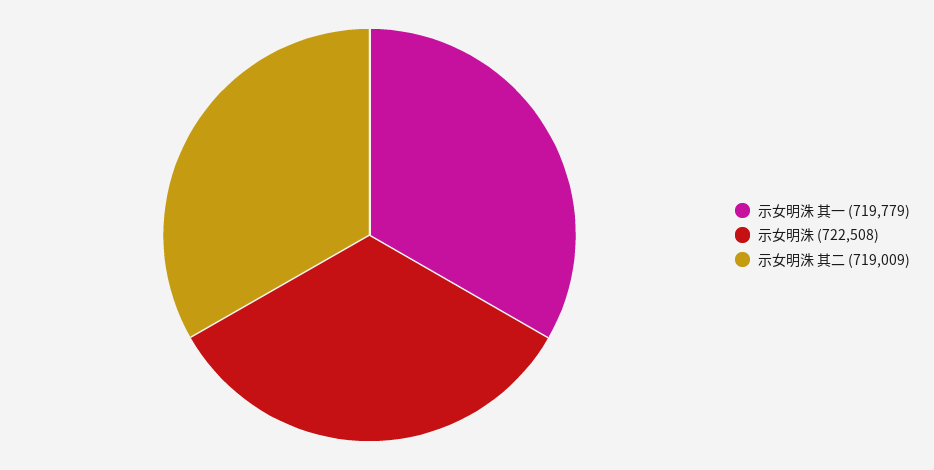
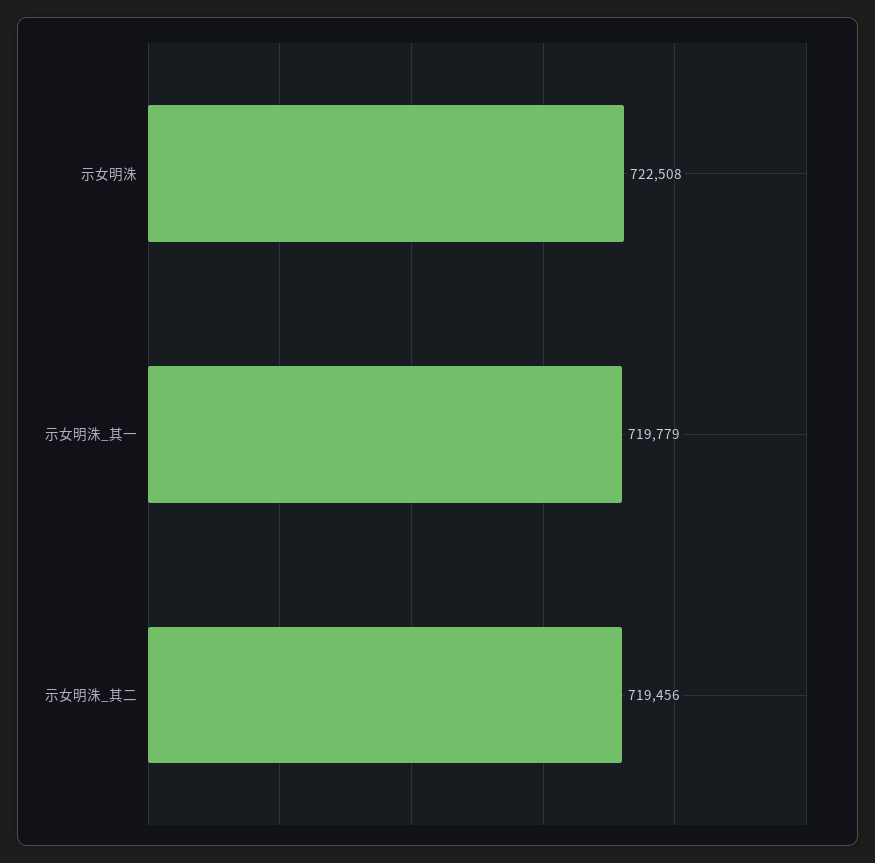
示女明洙 其二: 719009 -> 719456

